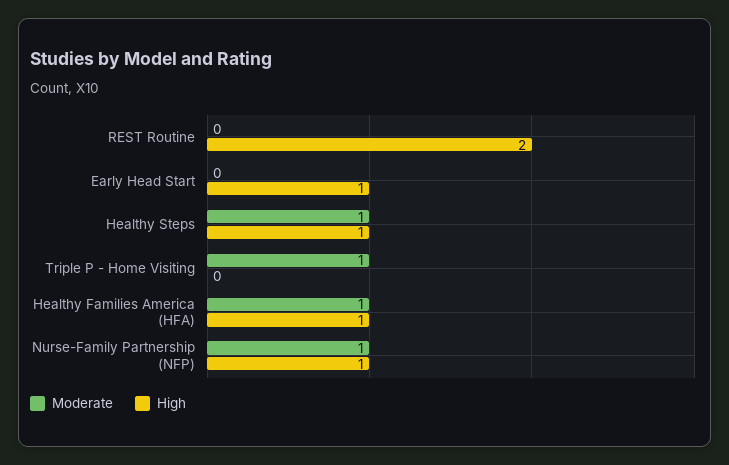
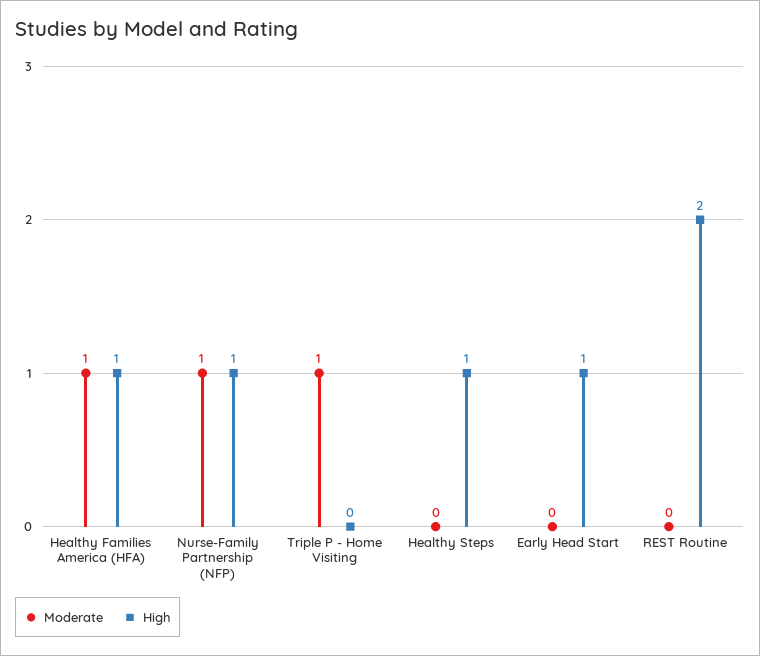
Moderate, Healthy Steps: 1 -> 0

